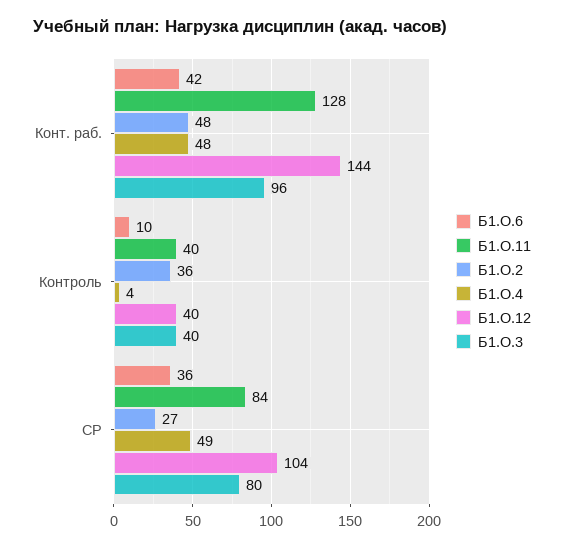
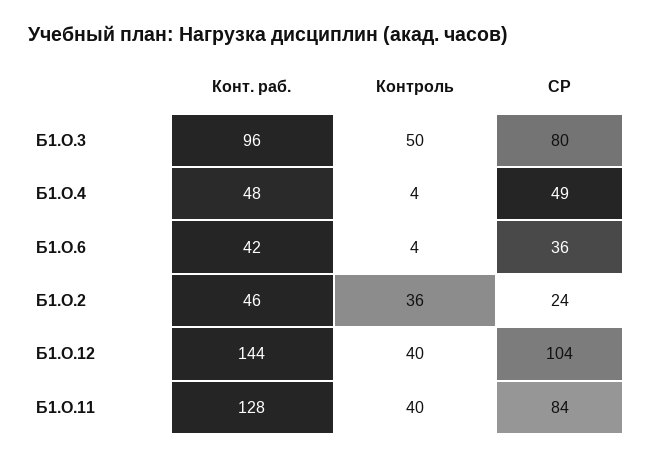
Б1.О.2, Конт. раб.: 48 -> 46
Б1.О.6, Контроль: 10 -> 4
Б1.О.3, Контроль: 40 -> 50
Б1.О.2, СР: 27 -> 24

